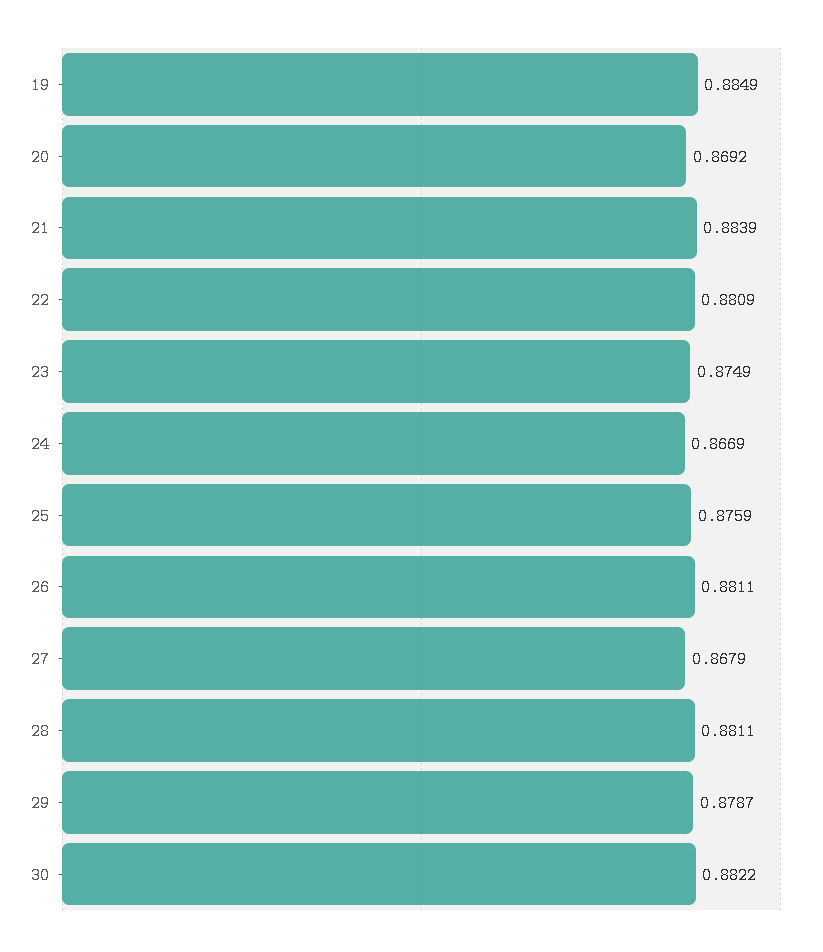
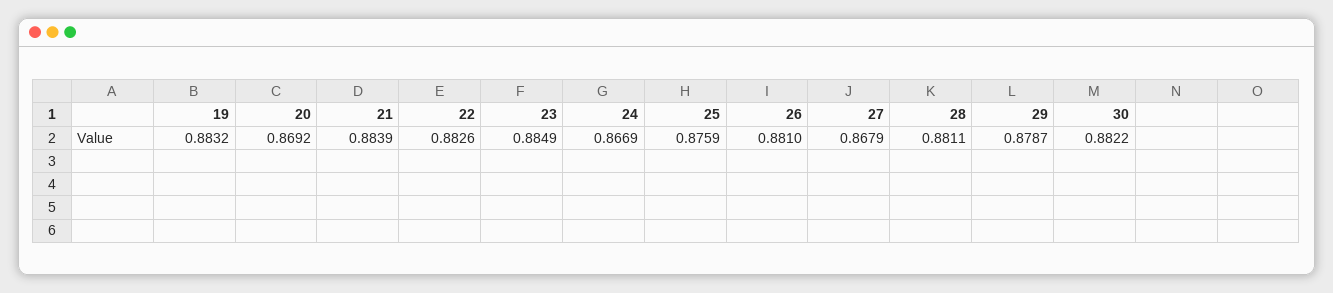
19: 0.8849 -> 0.8832
22: 0.8809 -> 0.8826
23: 0.8749 -> 0.8849
26: 0.8811 -> 0.881

